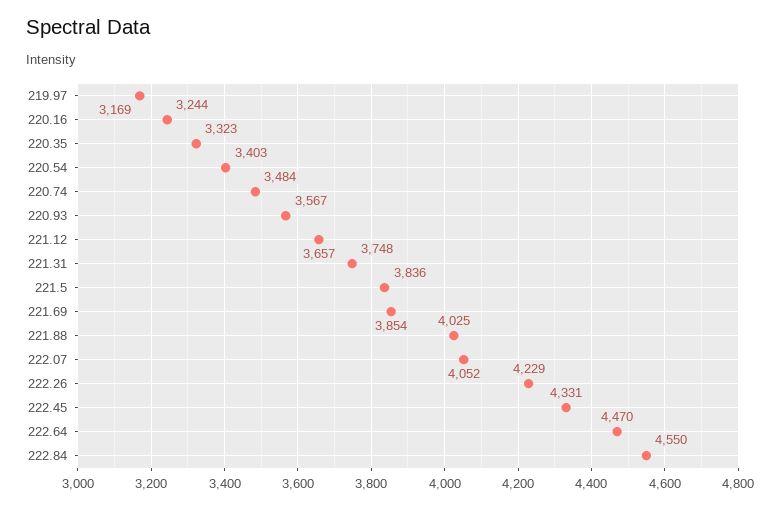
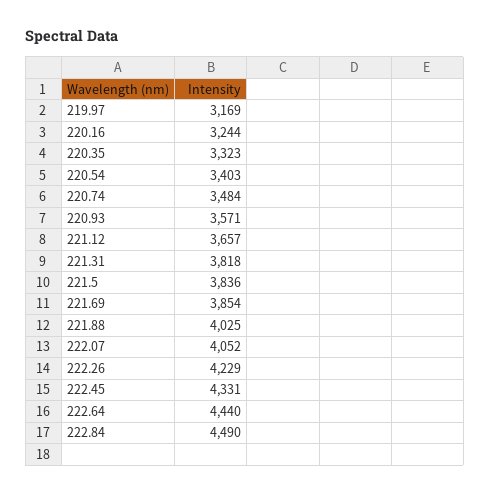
220.93: 3567 -> 3571
221.31: 3748 -> 3818
222.64: 4470 -> 4440
222.84: 4550 -> 4490

